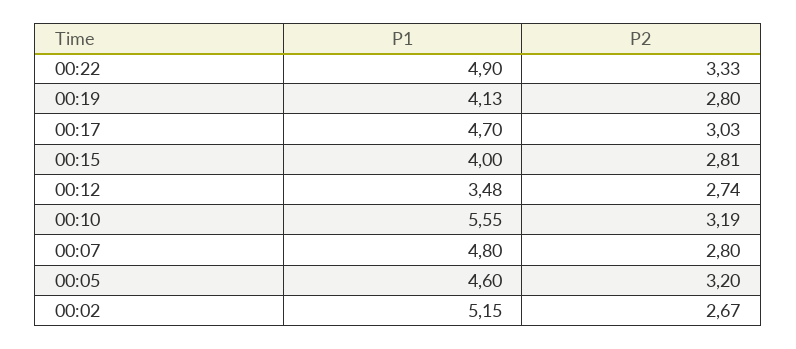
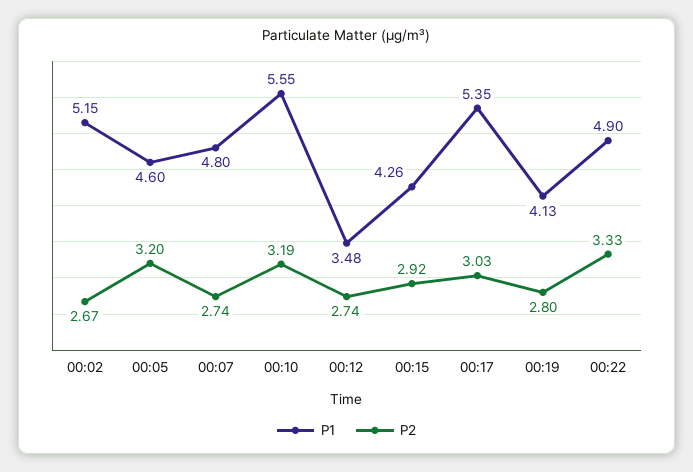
P1, 00:17: 4.7 -> 5.35
P1, 00:15: 4 -> 4.26
P2, 00:15: 2.81 -> 2.92
P2, 00:07: 2.8 -> 2.74

